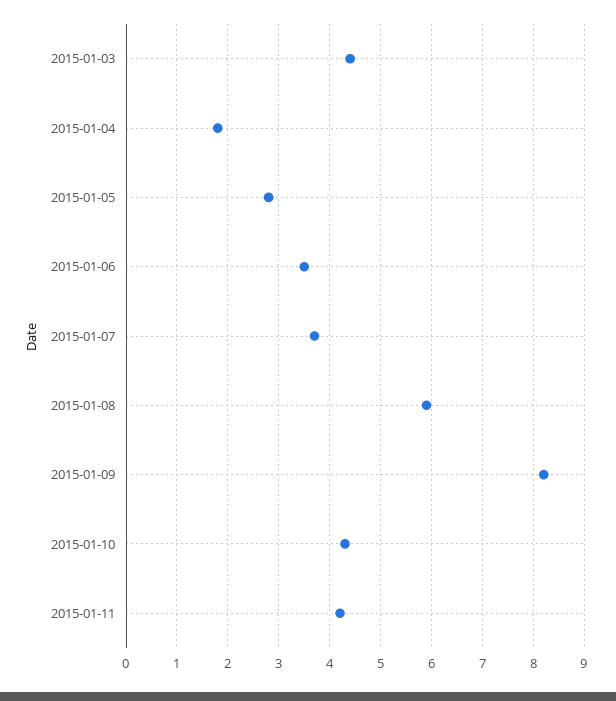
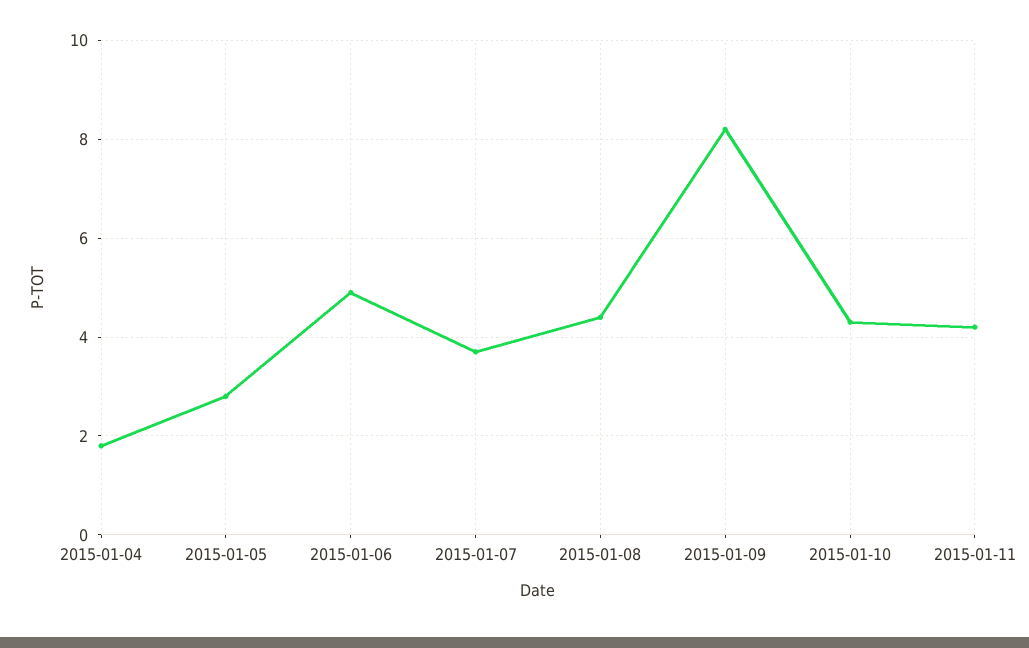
2015-01-03: 4.5 -> none
2015-01-06: 3.5 -> 5
2015-01-08: 6 -> 4.5

